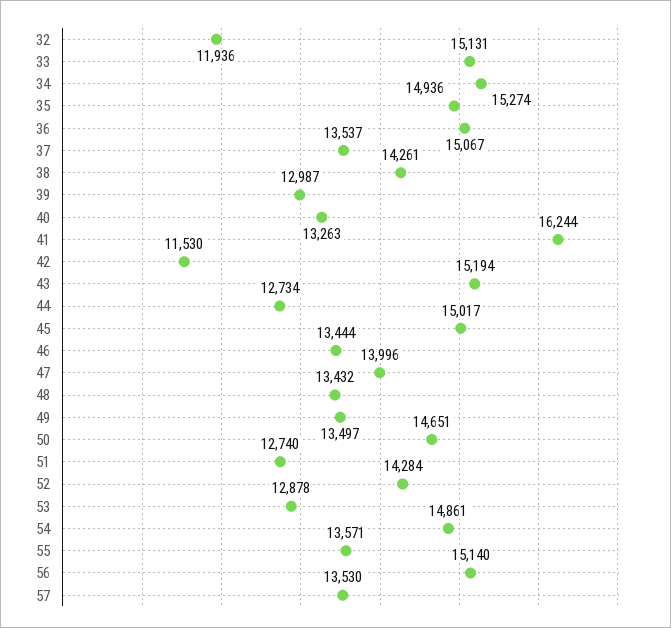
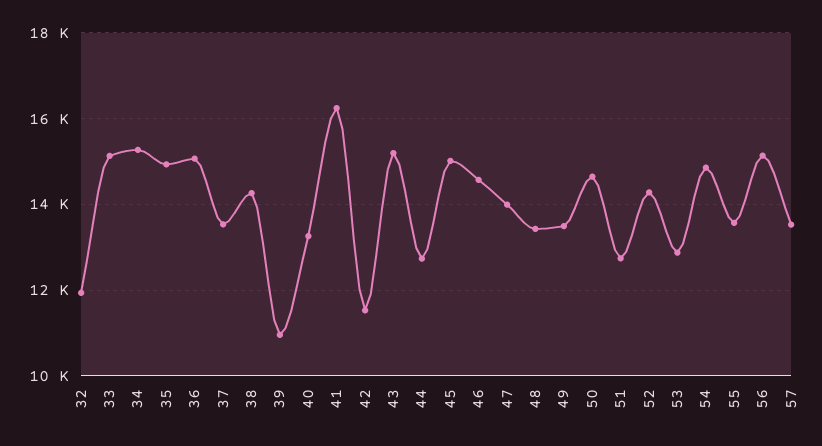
39: 12987 -> 11000
46: 13444 -> 14600

